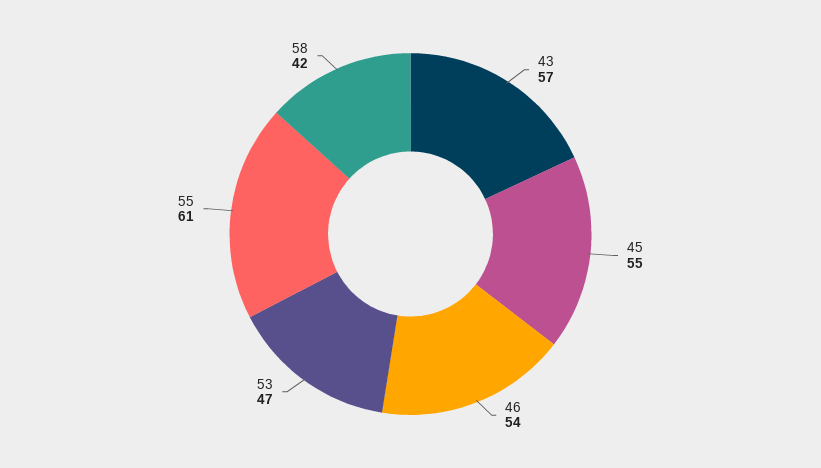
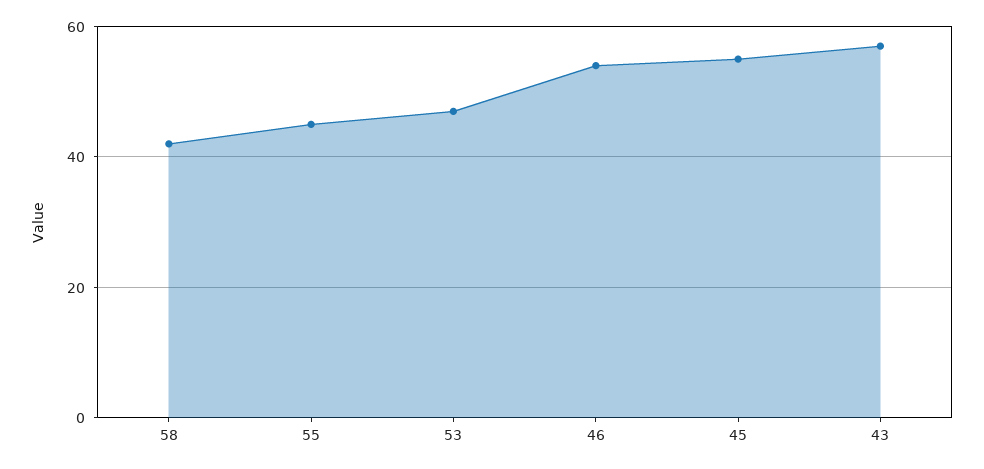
55: 61 -> 45

